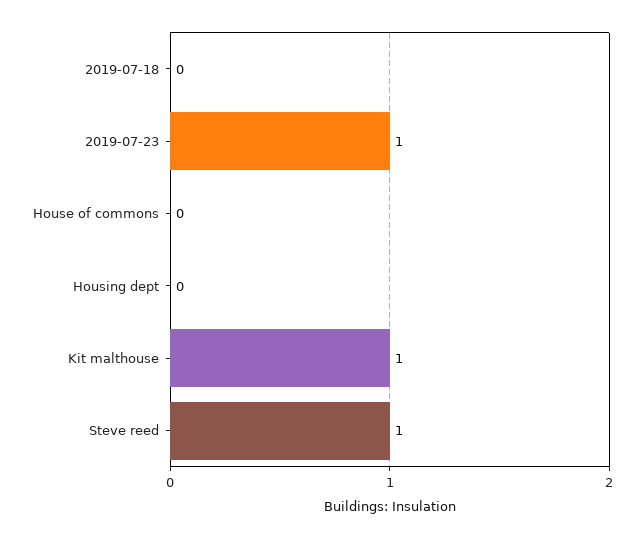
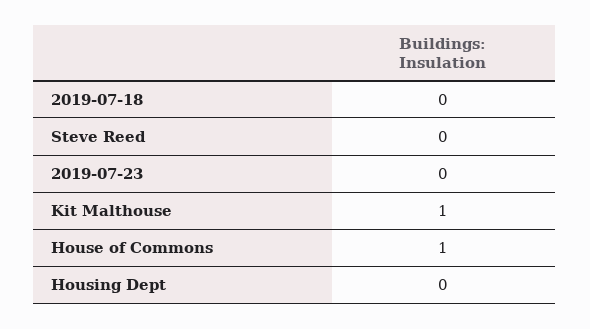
2019-07-23: 1 -> 0
House of commons: 0 -> 1
Steve reed: 1 -> 0

